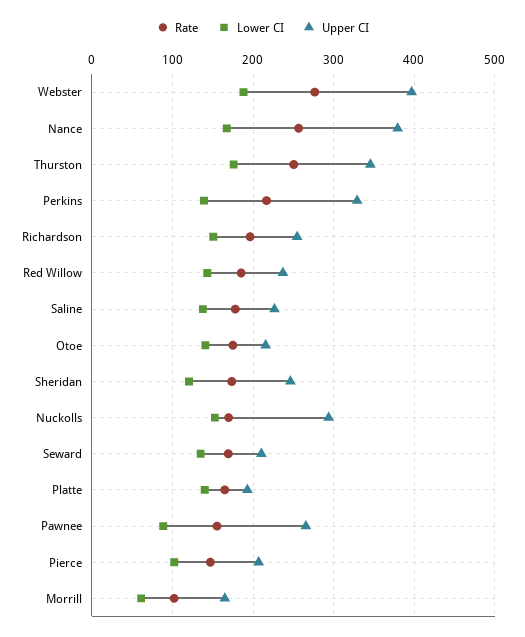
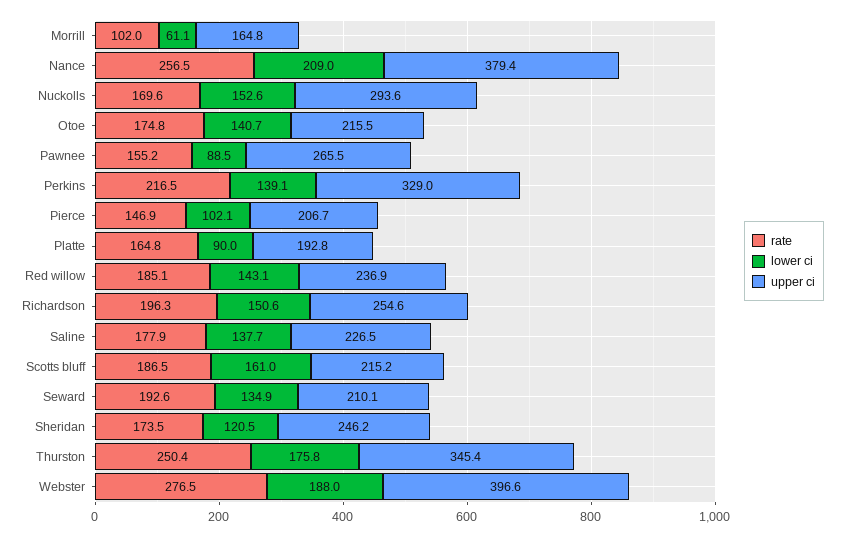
Lower CI, Nance: 170 -> 209
Rate, Seward: 170 -> 192.6
Lower CI, Platte: 140 -> 90
Rate, Scotts bluff: none -> 186.5
Lower CI, Scotts bluff: none -> 161
Upper CI, Scotts bluff: none -> 215.2

